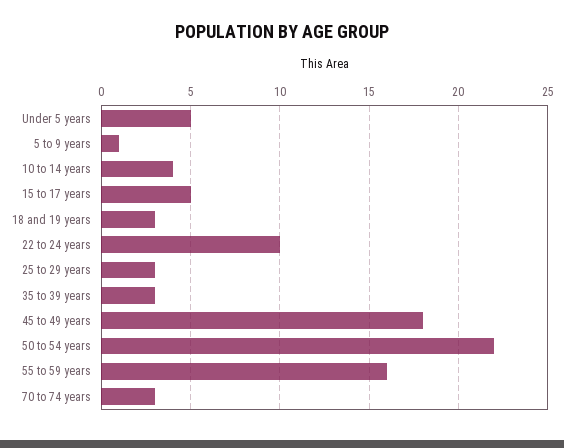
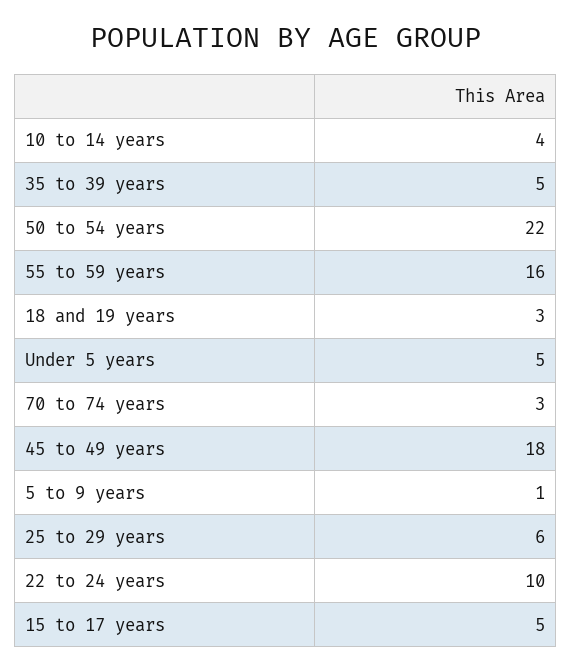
25 to 29 years: 3 -> 6
35 to 39 years: 3 -> 5

